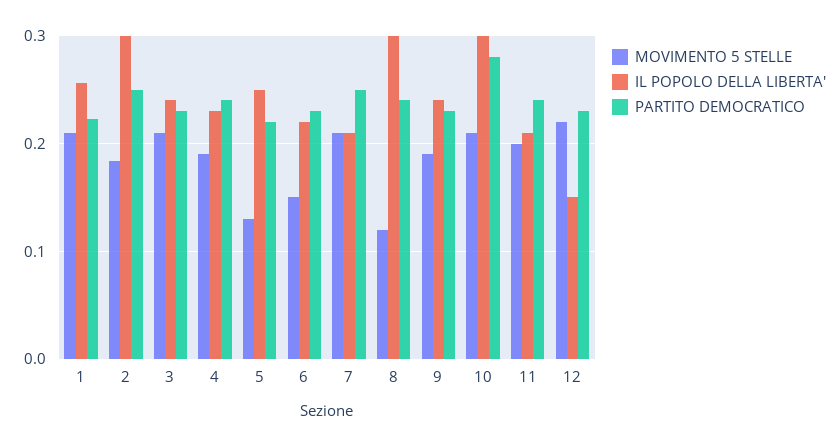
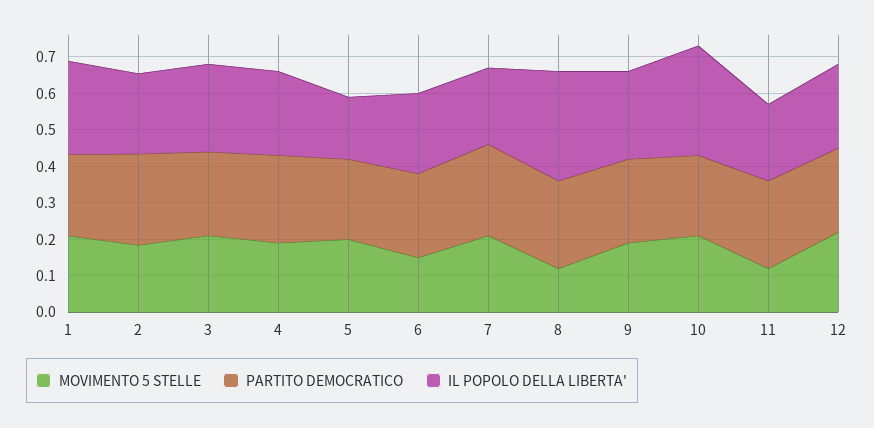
IL POPOLO DELLA LIBERTA', 2: 0.3 -> 0.225
MOVIMENTO 5 STELLE, 5: 0.13 -> 0.2
IL POPOLO DELLA LIBERTA', 5: 0.25 -> 0.175
PARTITO DEMOCRATICO, 10: 0.28 -> 0.225
MOVIMENTO 5 STELLE, 11: 0.2 -> 0.125
IL POPOLO DELLA LIBERTA', 12: 0.15 -> 0.225

